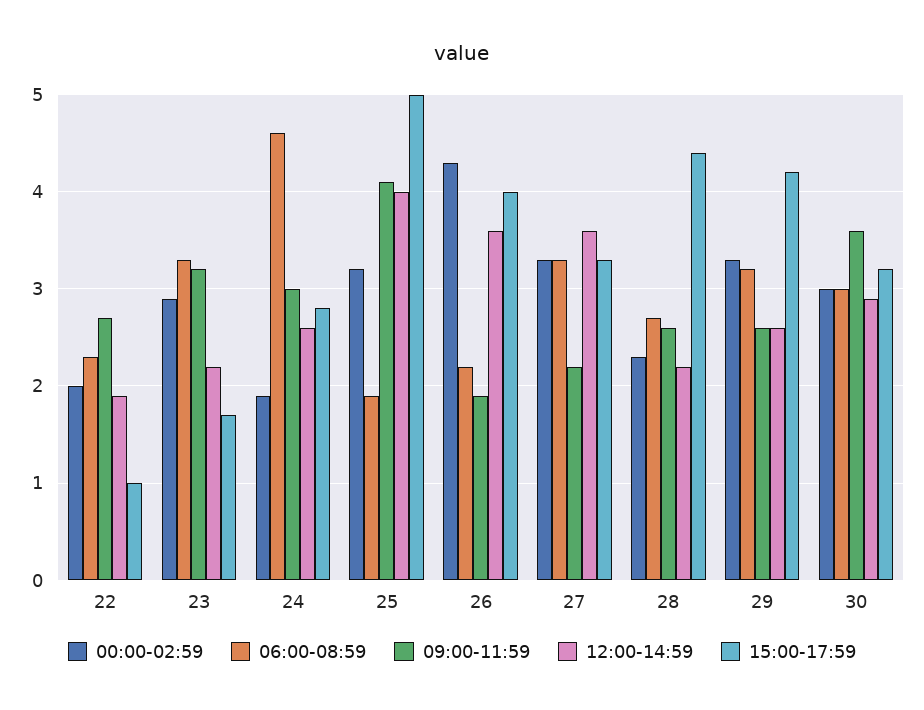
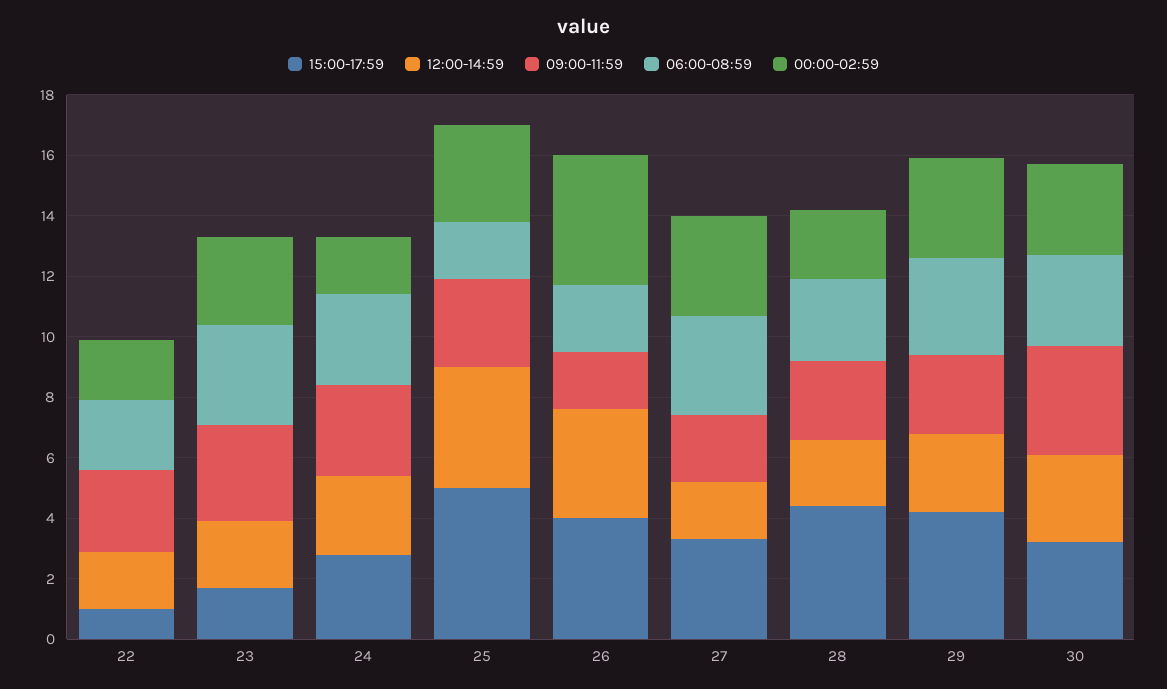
06:00-08:59, 24: 4.6 -> 3
09:00-11:59, 25: 4.1 -> 3
12:00-14:59, 27: 3.6 -> 2

